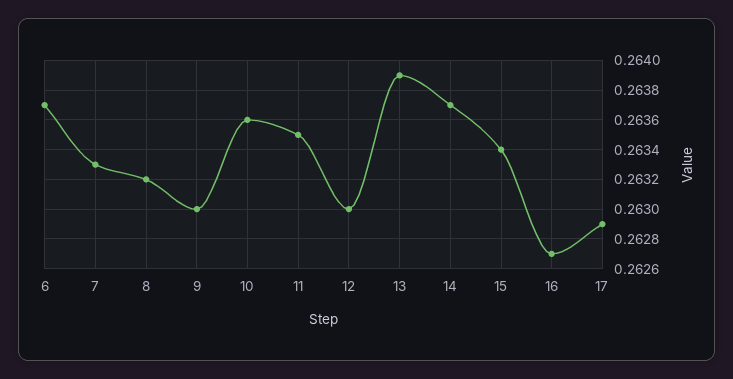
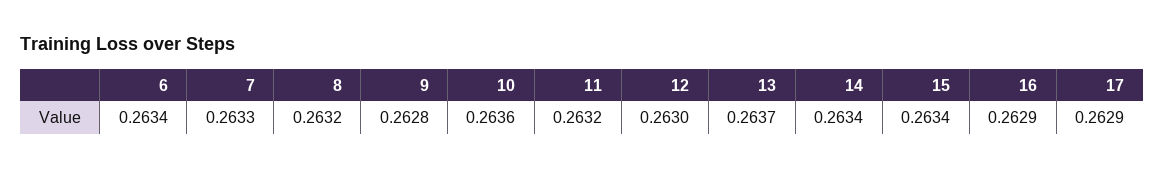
6: 0.2637 -> 0.2634
9: 0.263 -> 0.2628
11: 0.2635 -> 0.2632
13: 0.2639 -> 0.2637
14: 0.2637 -> 0.2634
16: 0.2627 -> 0.2629

